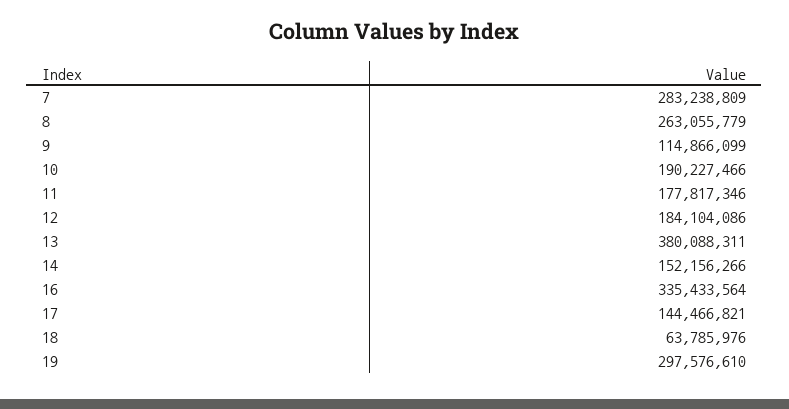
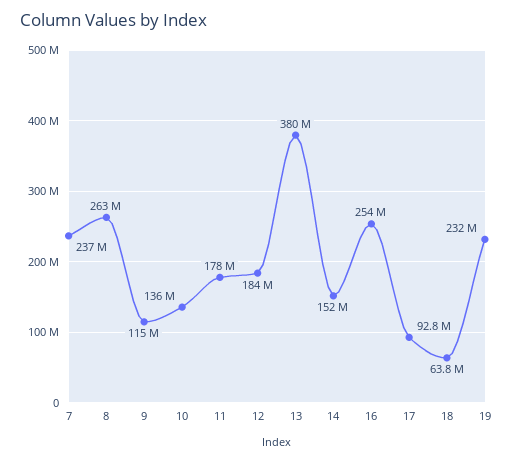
7: 283238809 -> 237000000
10: 190227466 -> 136000000
16: 335433564 -> 254000000
17: 144466821 -> 92800000
19: 297576610 -> 232000000

